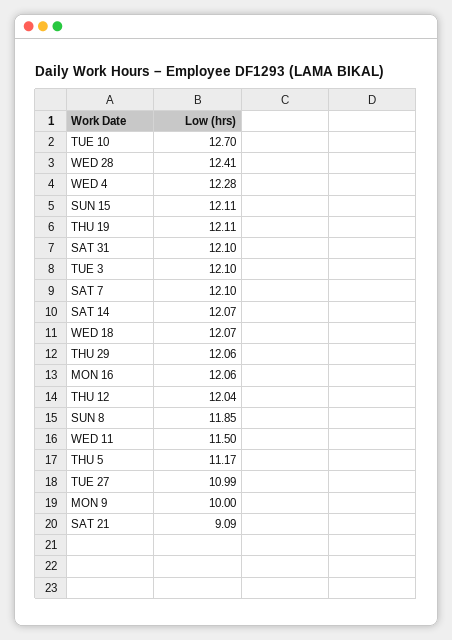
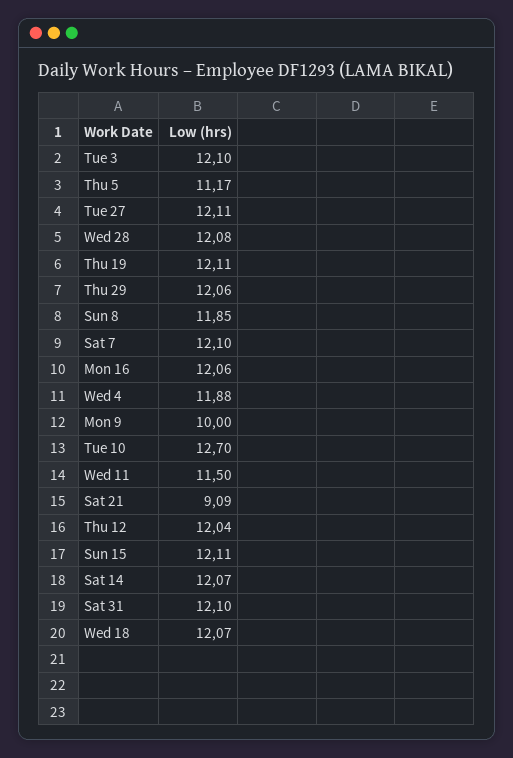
WED 28: 12.41 -> 12.08
WED 4: 12.28 -> 11.88
TUE 27: 10.99 -> 12.11

